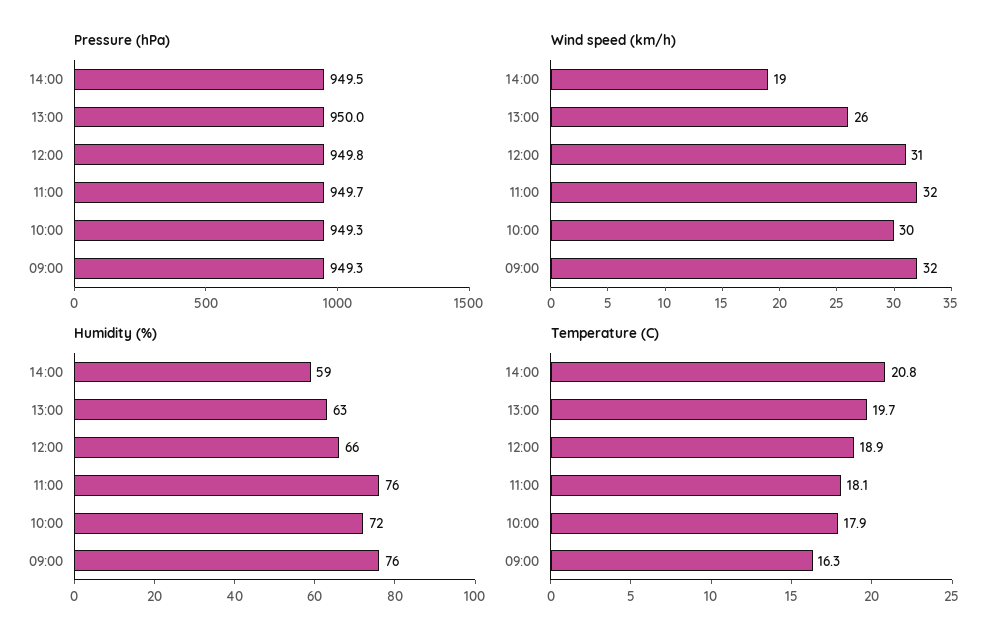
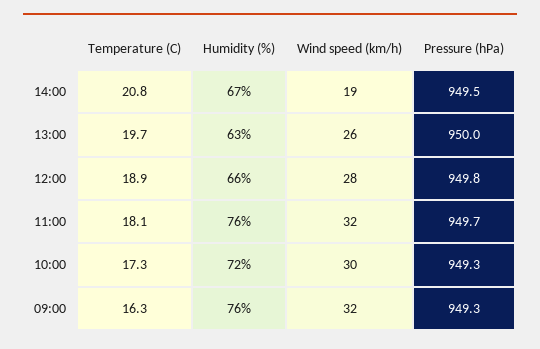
Wind speed (km/h), 12:00: 31 -> 28
Humidity (%), 14:00: 59 -> 67
Temperature (C), 10:00: 17.9 -> 17.3

